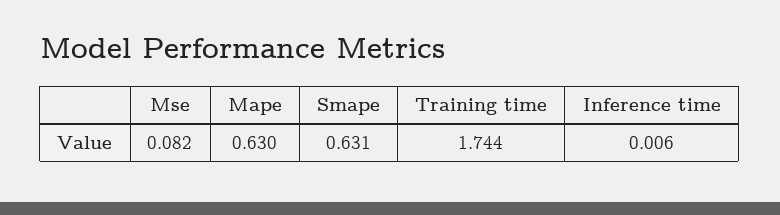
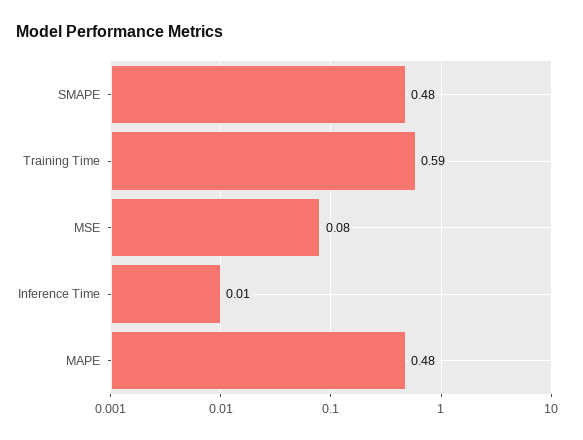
Mape: 0.63 -> 0.48
Smape: 0.631 -> 0.48
Training time: 1.744 -> 0.59

